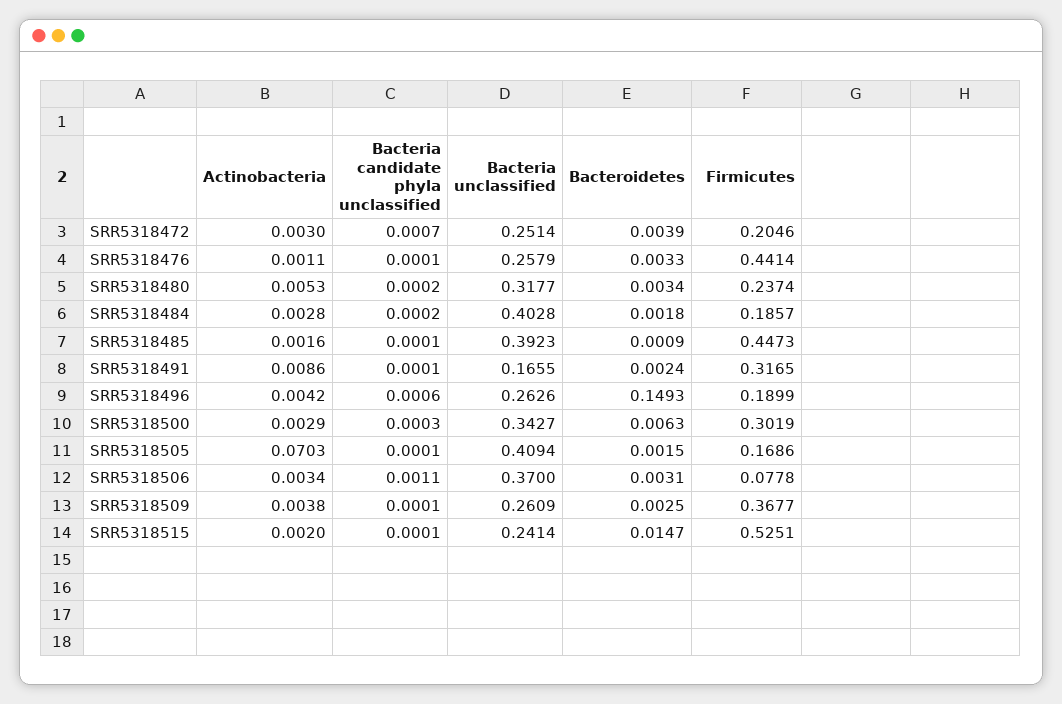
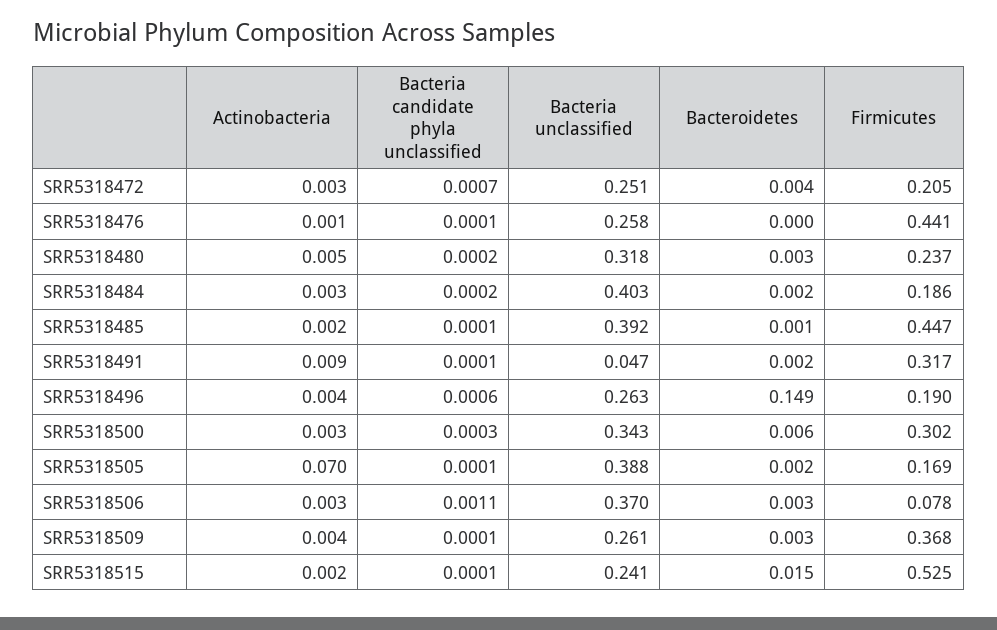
Bacteroidetes, SRR5318476: 0.0033 -> 0
Bacteria unclassified, SRR5318491: 0.1655 -> 0.047
Bacteria unclassified, SRR5318505: 0.4094 -> 0.388

